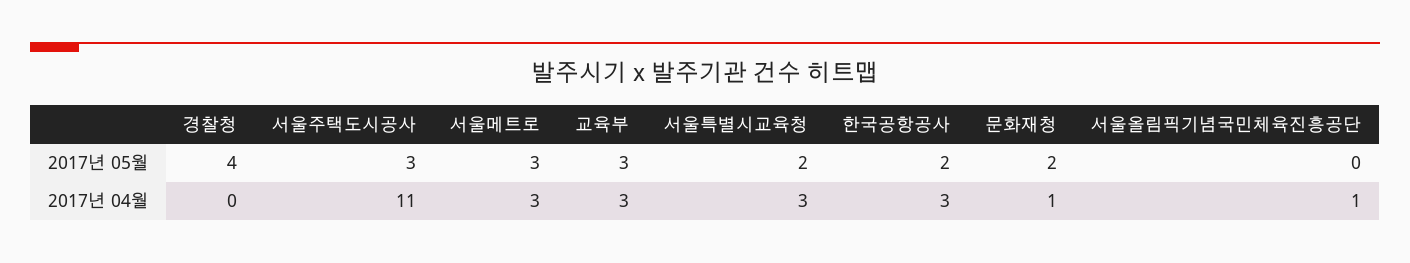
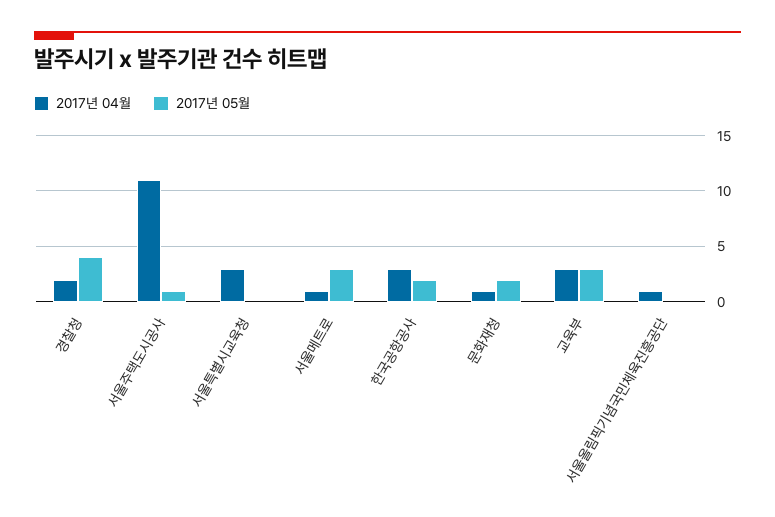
2017년 05월, 서울주택도시공사: 3 -> 1
2017년 05월, 서울특별시교육청: 2 -> 0
2017년 04월, 경찰청: 0 -> 2
2017년 04월, 서울메트로: 3 -> 1

